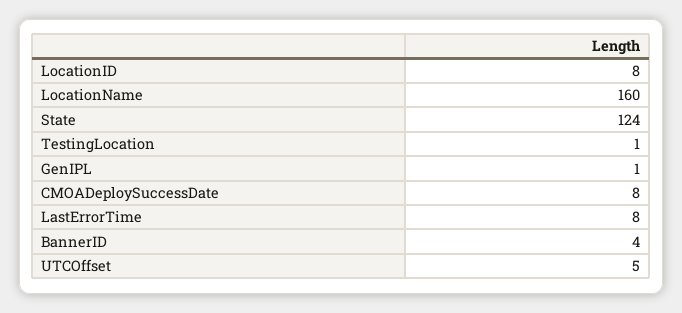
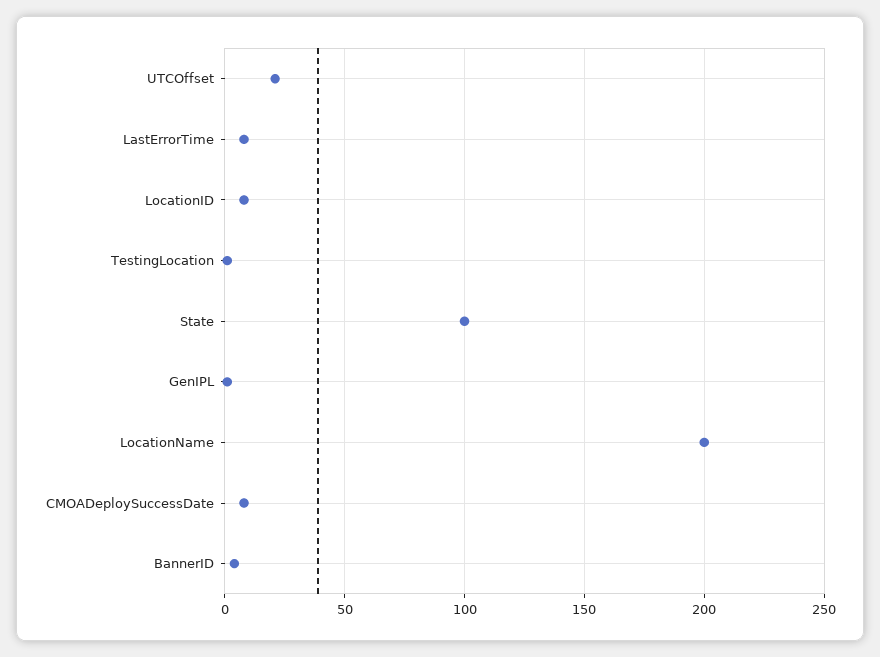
LocationName: 160 -> 200
State: 124 -> 100
UTCOffset: 5 -> 20

